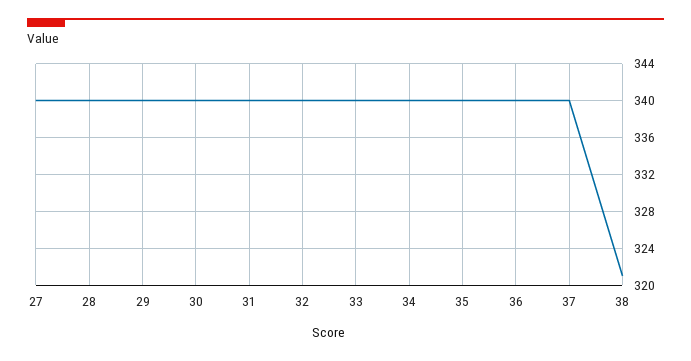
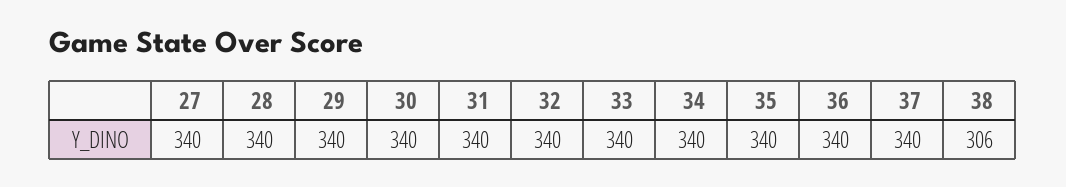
38: 321 -> 306

